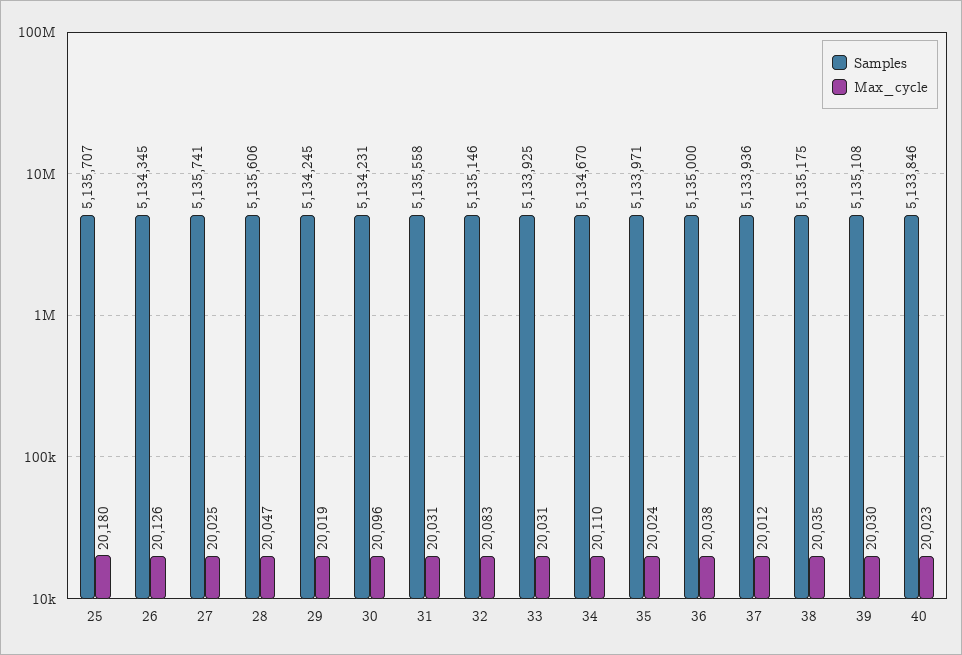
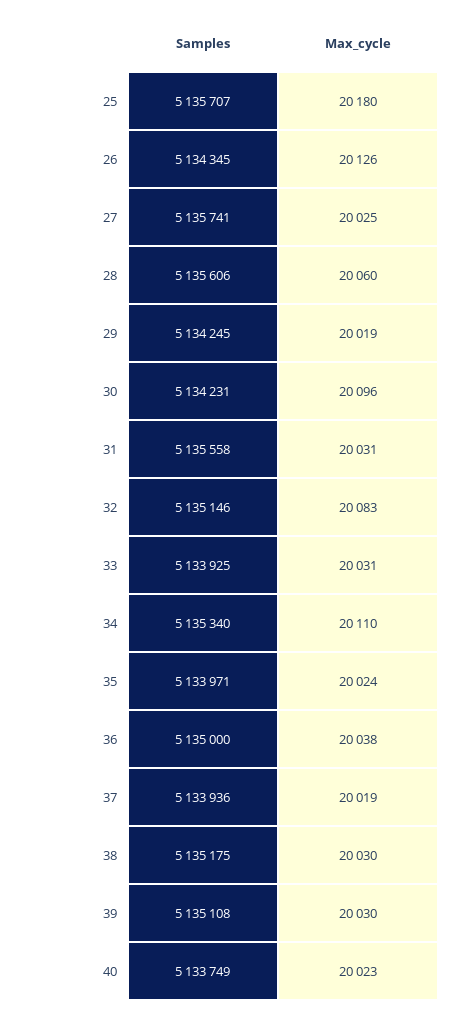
Max_cycle, 28: 20047 -> 20060
Samples, 34: 5134670 -> 5135340
Max_cycle, 37: 20012 -> 20019
Max_cycle, 38: 20035 -> 20030
Samples, 40: 5133846 -> 5133749

